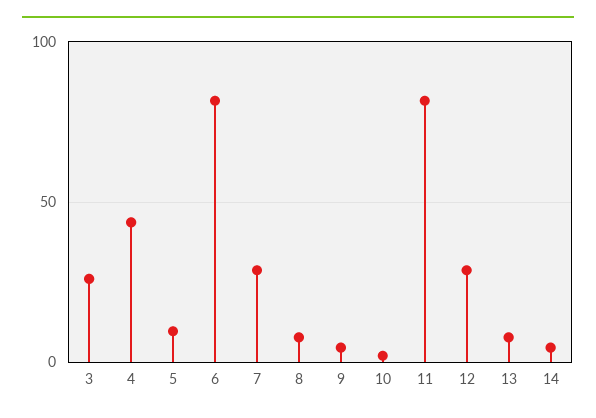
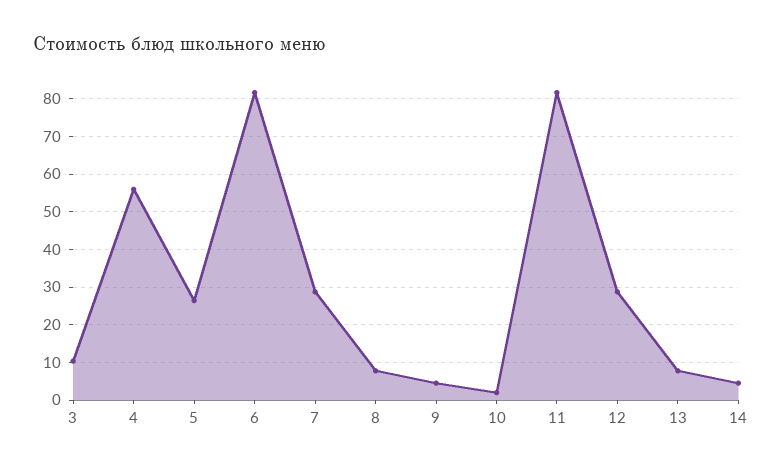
3: 25 -> 10
4: 45 -> 56
5: 10 -> 26

